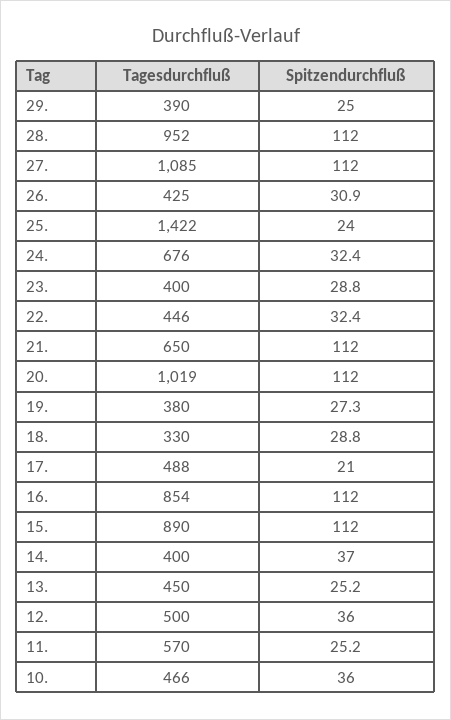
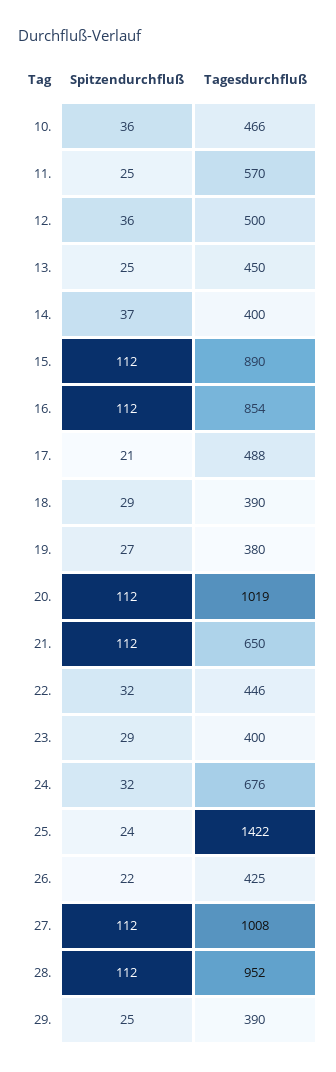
Tagesdurchfluß, 27.: 1085 -> 1008
Spitzendurchfluß, 26.: 30.9 -> 22
Tagesdurchfluß, 18.: 330 -> 390

